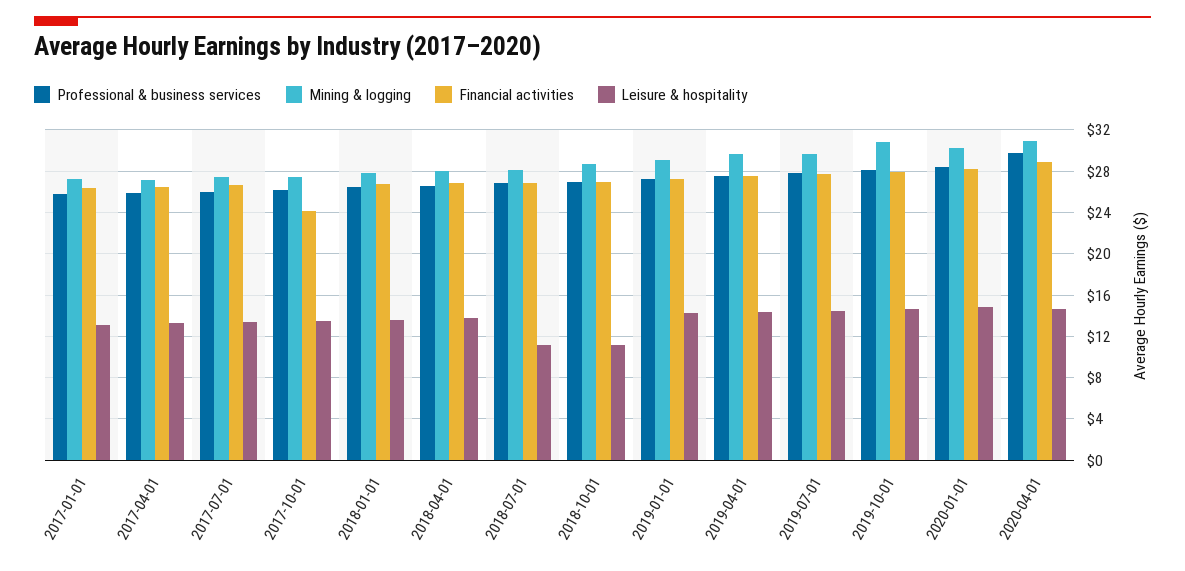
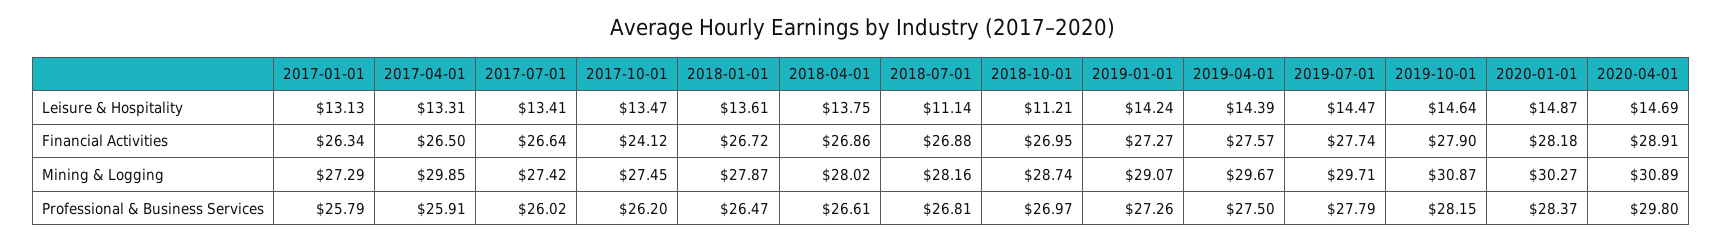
Mining & logging, 2017-04-01: 27 -> 29.85

